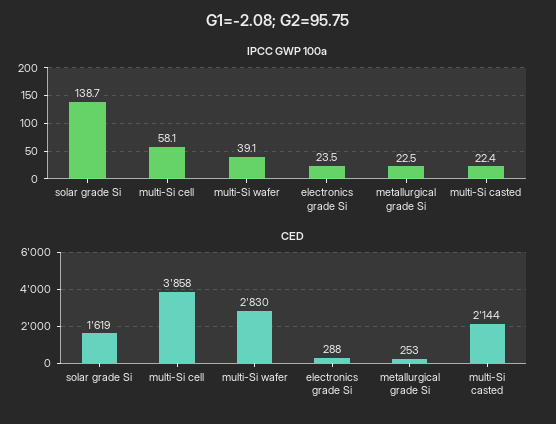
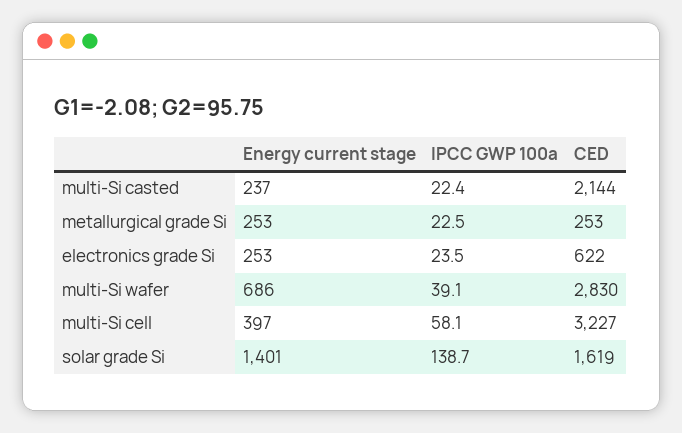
CED, multi-Si cell: 3858 -> 3227
CED, electronics grade Si: 288 -> 622
Energy current stage, multi-Si casted: none -> 237
Energy current stage, metallurgical grade Si: none -> 253
Energy current stage, electronics grade Si: none -> 253
Energy current stage, multi-Si wafer: none -> 686
Energy current stage, multi-Si cell: none -> 397
Energy current stage, solar grade Si: none -> 1401

